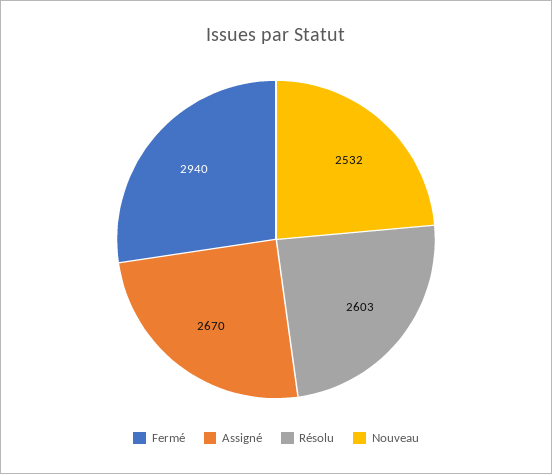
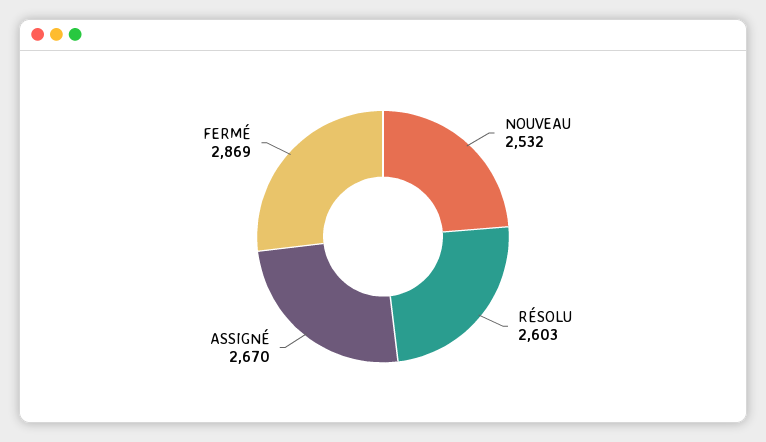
Fermé: 2940 -> 2869

